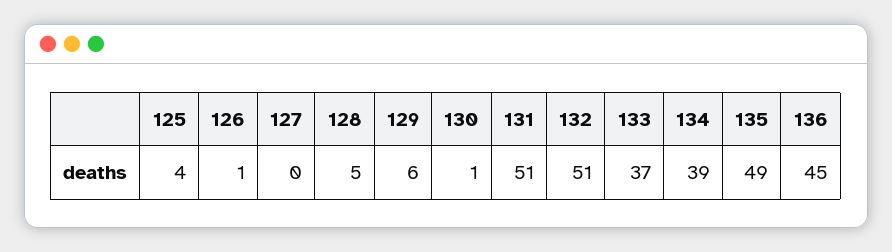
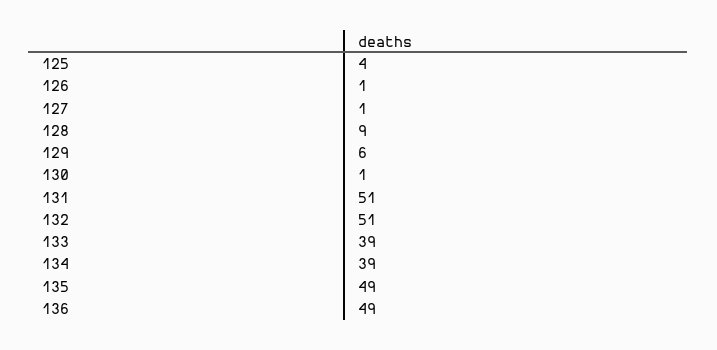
127: 0 -> 1
128: 5 -> 9
133: 37 -> 39
136: 45 -> 49

